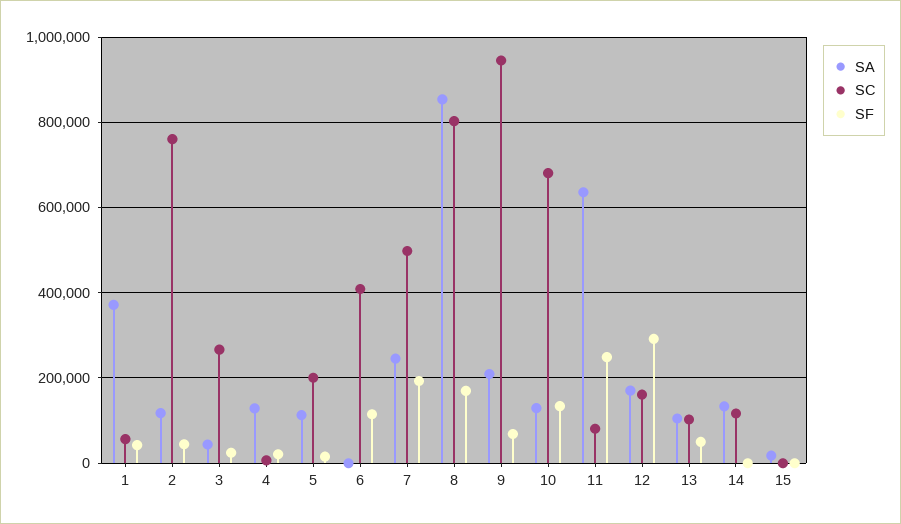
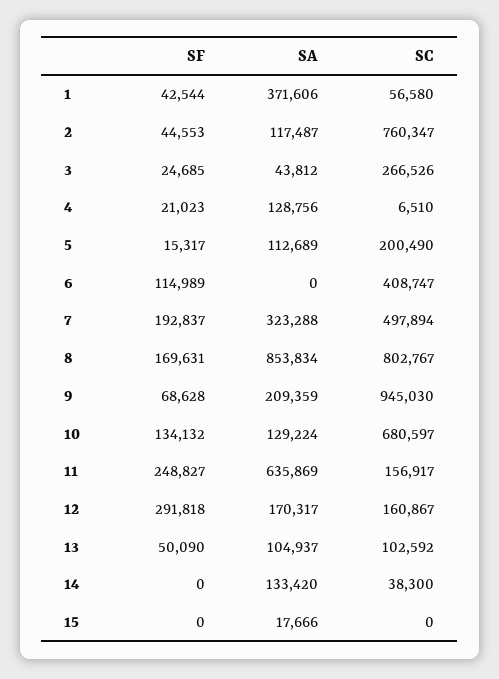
SA, 7: 240000 -> 323288
SC, 11: 80000 -> 156917
SC, 14: 120000 -> 38300

